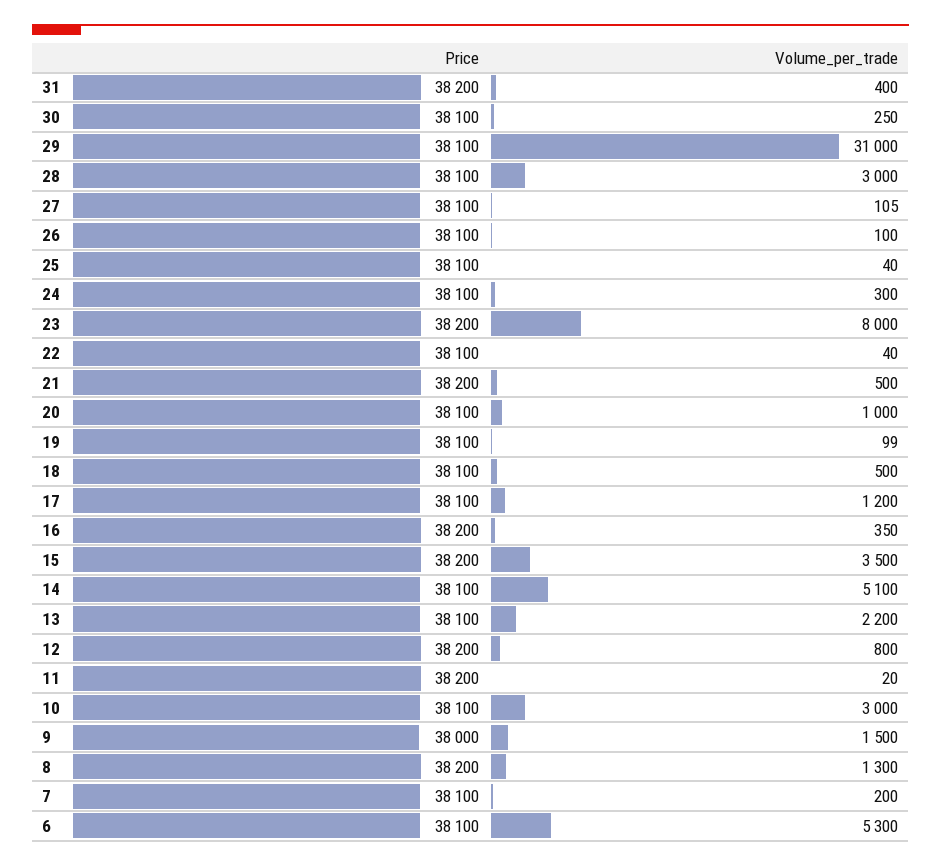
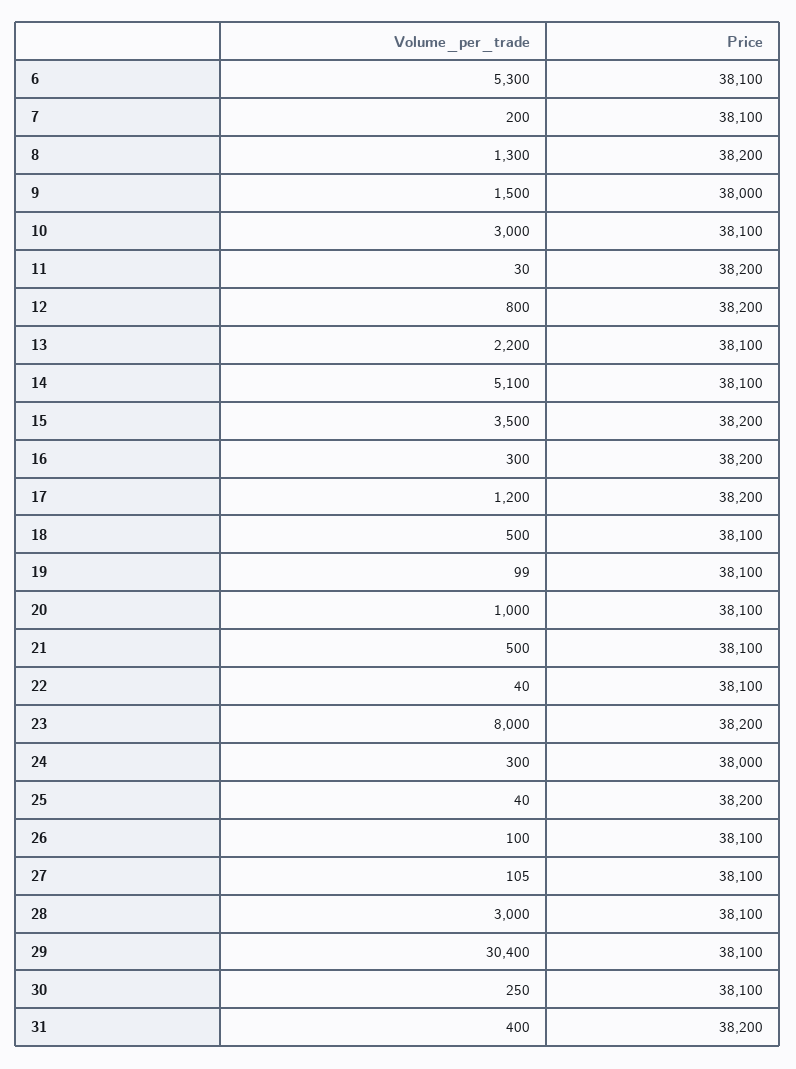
Volume_per_trade, 29: 31000 -> 30400
Price, 25: 38100 -> 38200
Price, 24: 38100 -> 38000
Price, 21: 38200 -> 38100
Price, 17: 38100 -> 38200
Volume_per_trade, 16: 350 -> 300
Volume_per_trade, 11: 20 -> 30

